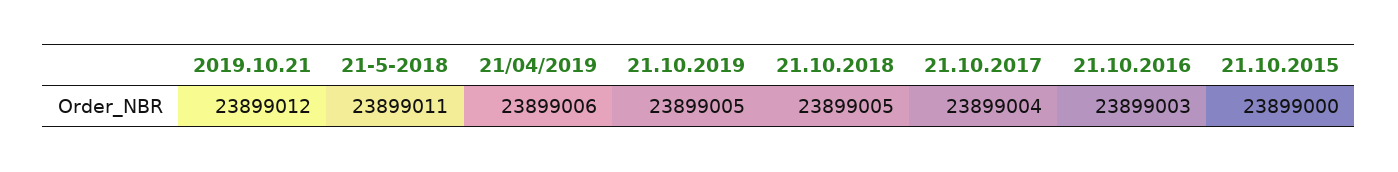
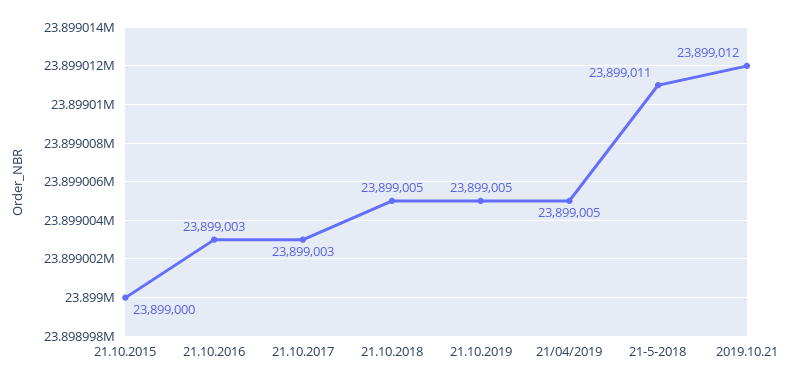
21/04/2019: 23899006 -> 23899005
21.10.2017: 23899004 -> 23899003

